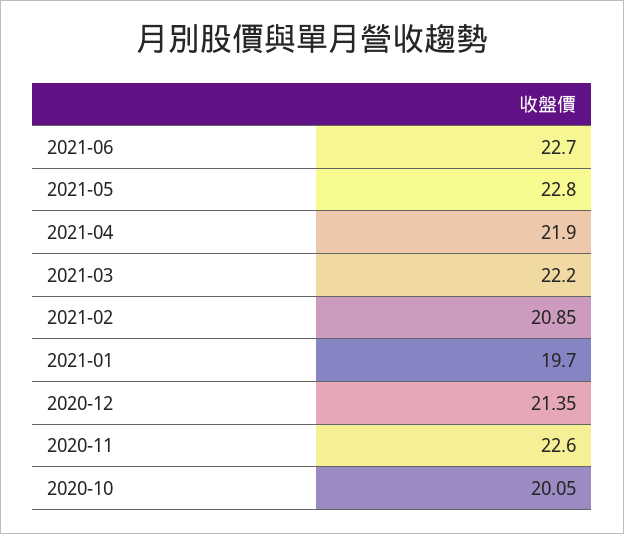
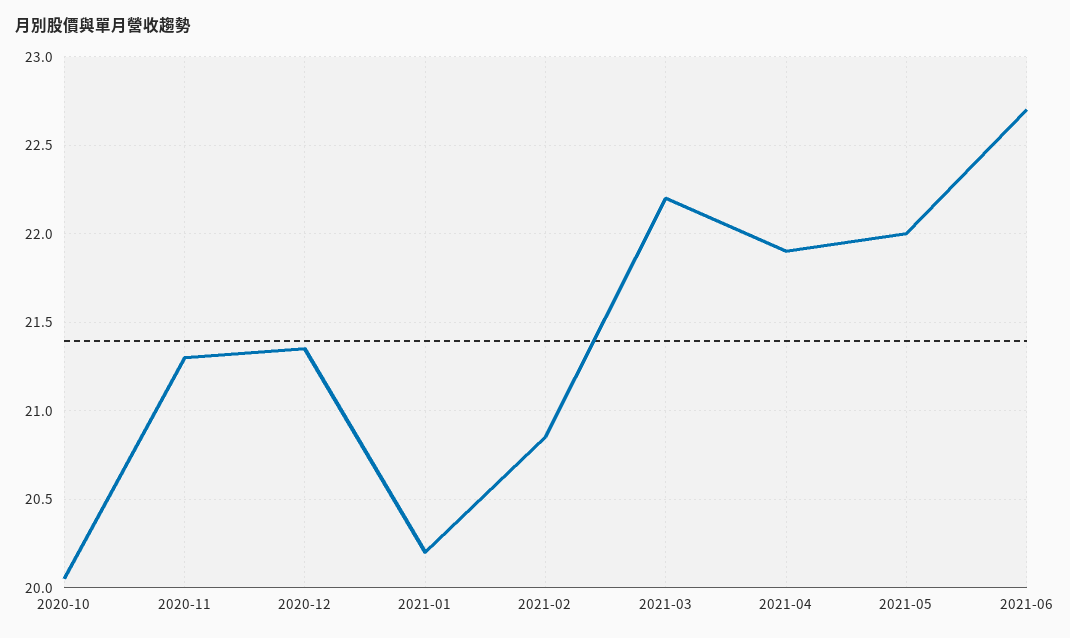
2021-05: 22.8 -> 22
2021-01: 19.7 -> 20.2
2020-11: 22.6 -> 21.3

